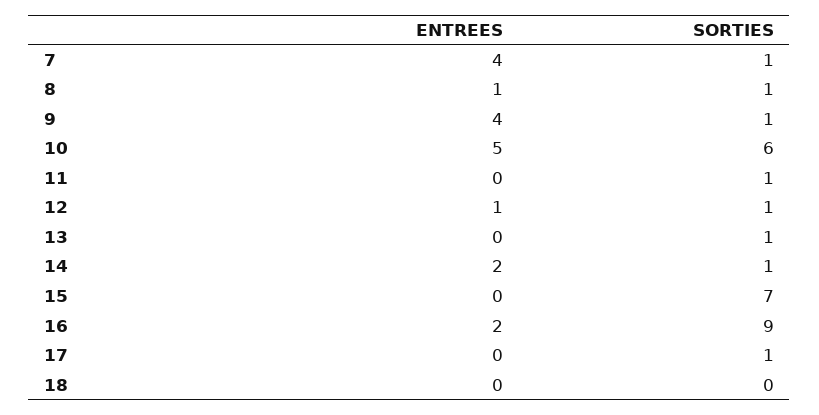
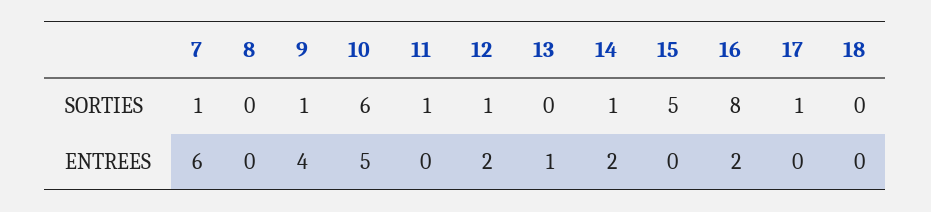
ENTREES, 7: 4 -> 6
ENTREES, 8: 1 -> 0
SORTIES, 8: 1 -> 0
ENTREES, 12: 1 -> 2
ENTREES, 13: 0 -> 1
SORTIES, 13: 1 -> 0
SORTIES, 15: 7 -> 5
SORTIES, 16: 9 -> 8

